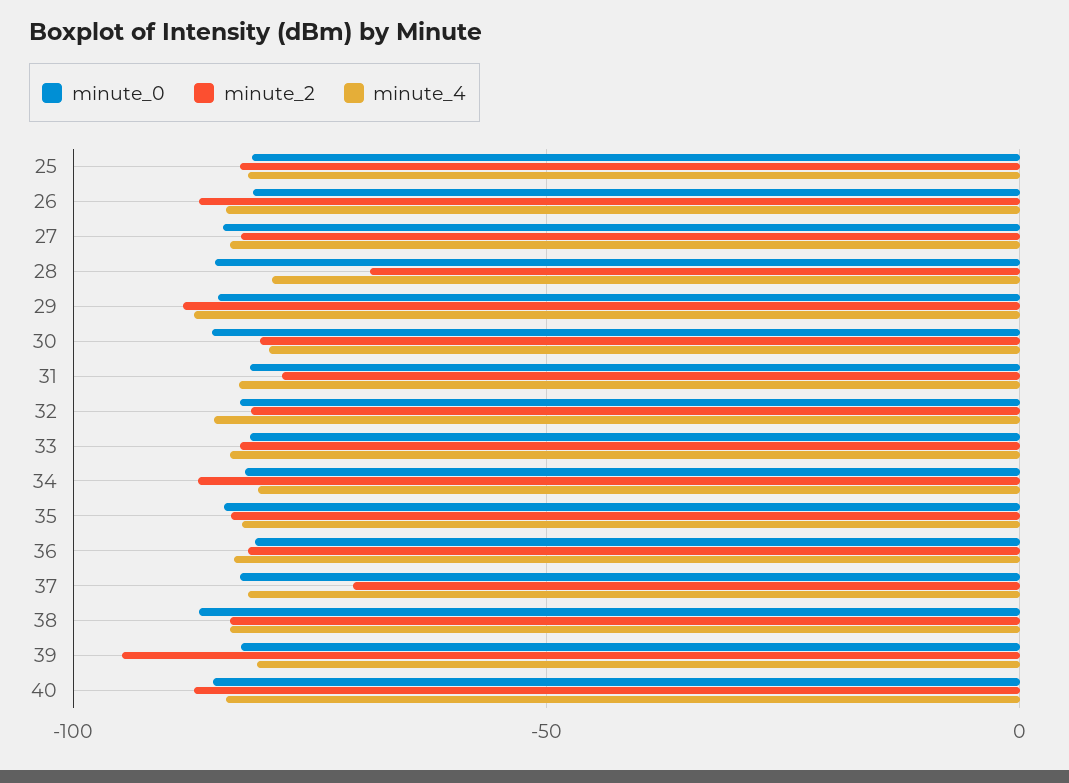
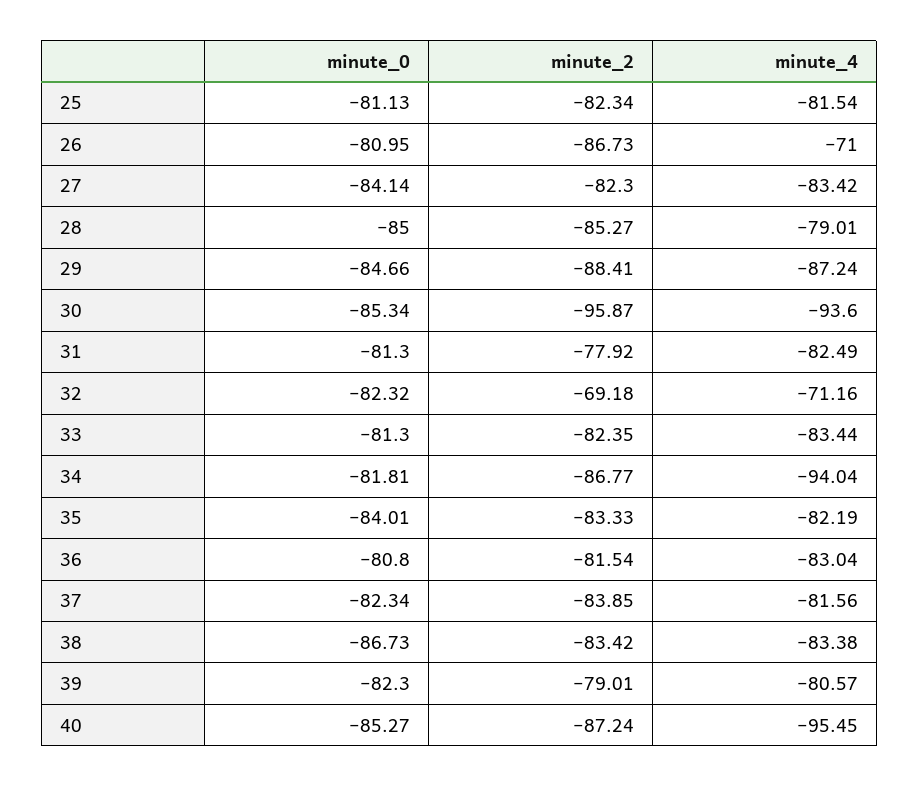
minute_4, 26: -85 -> -71
minute_2, 28: -70 -> -85.27
minute_2, 30: -80 -> -95.87
minute_4, 30: -80 -> -93.6
minute_2, 32: -80 -> -69.18
minute_4, 32: -85 -> -71.16
minute_4, 34: -80 -> -94.04
minute_2, 37: -70 -> -83.85
minute_2, 39: -95 -> -79.01
minute_4, 40: -85 -> -95.45

